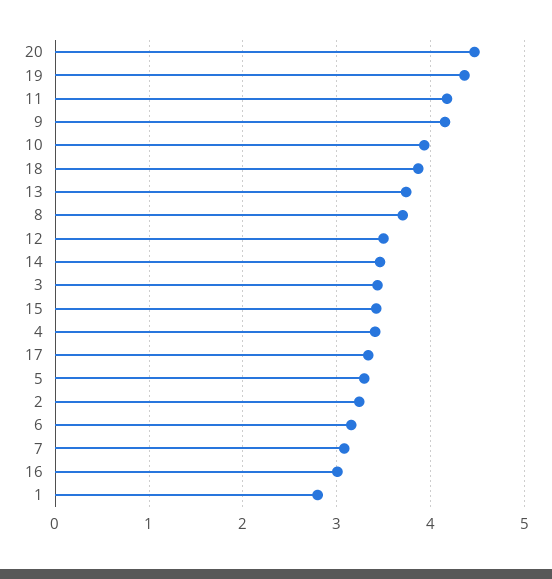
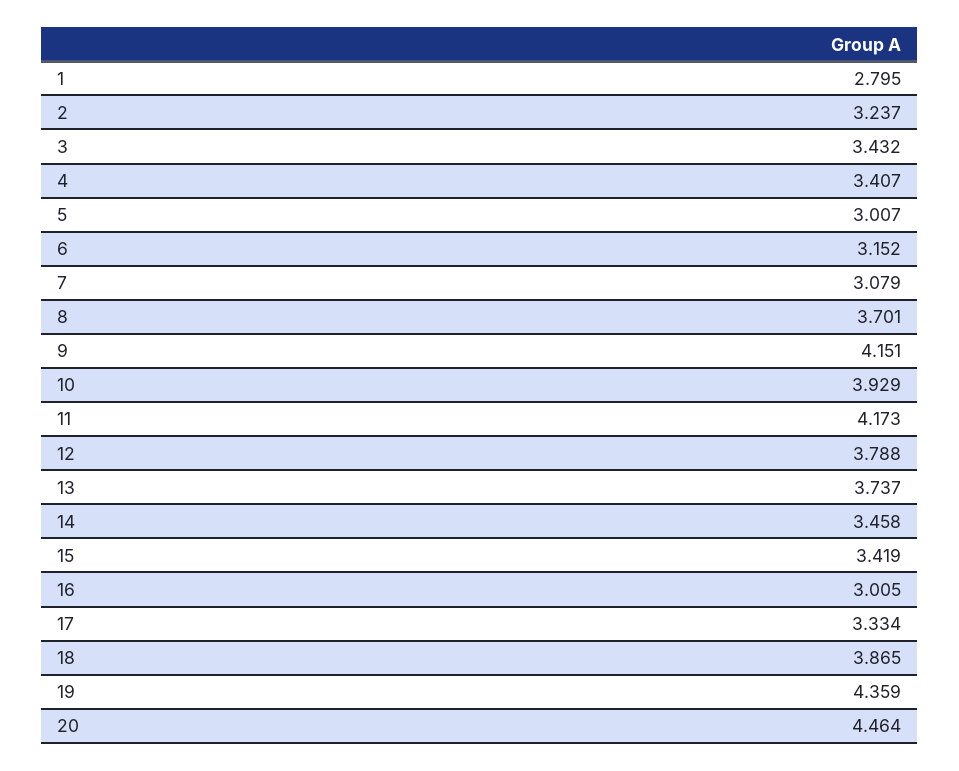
12: 3.5 -> 3.788
5: 3.3 -> 3.007

